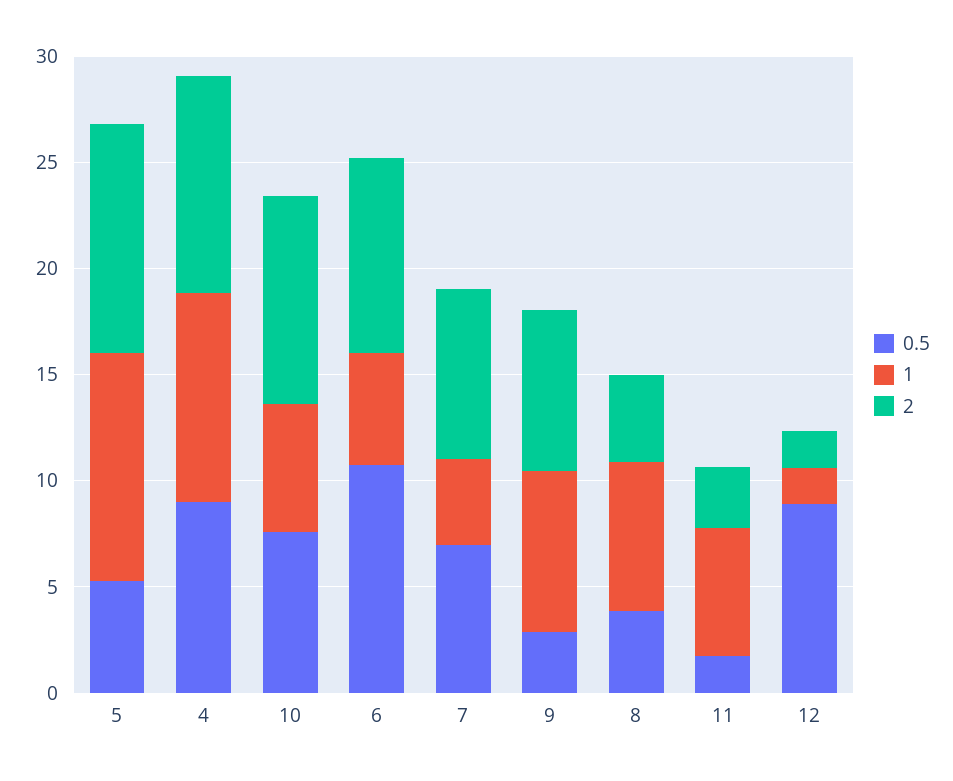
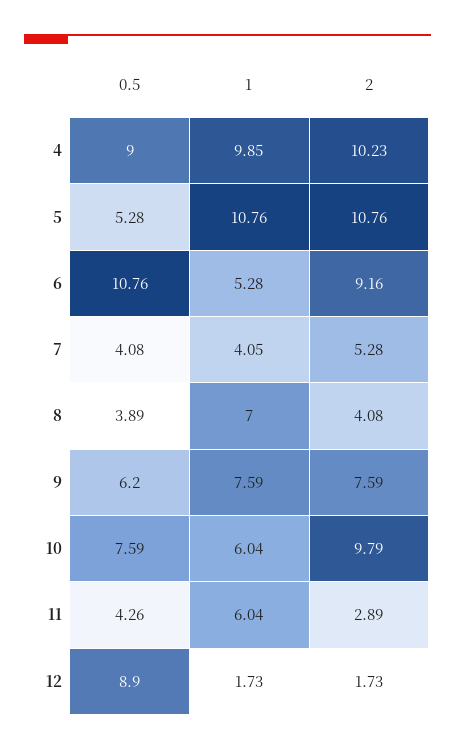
0.5, 7: 7 -> 4.08
2, 7: 8 -> 5.28
0.5, 9: 3 -> 6.2
0.5, 11: 2 -> 4.26

